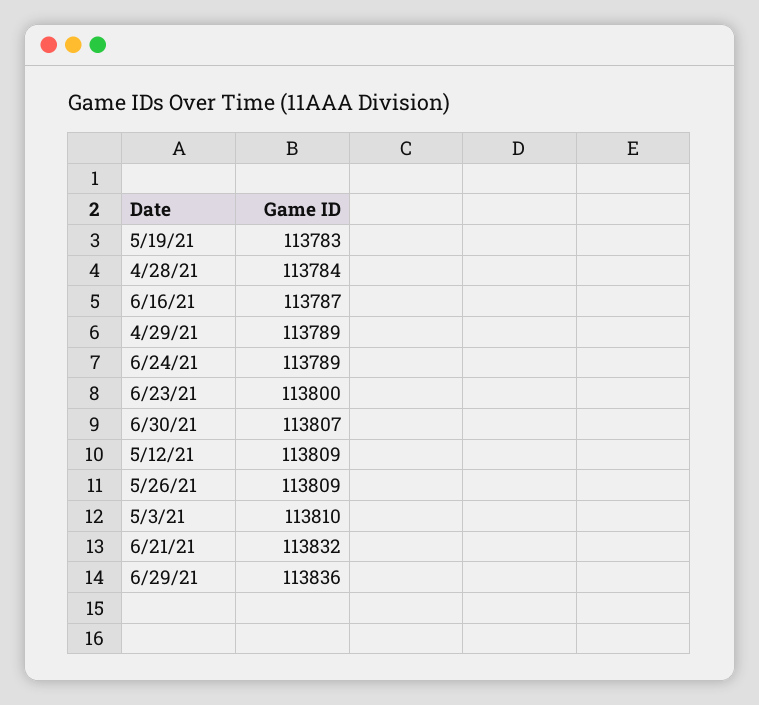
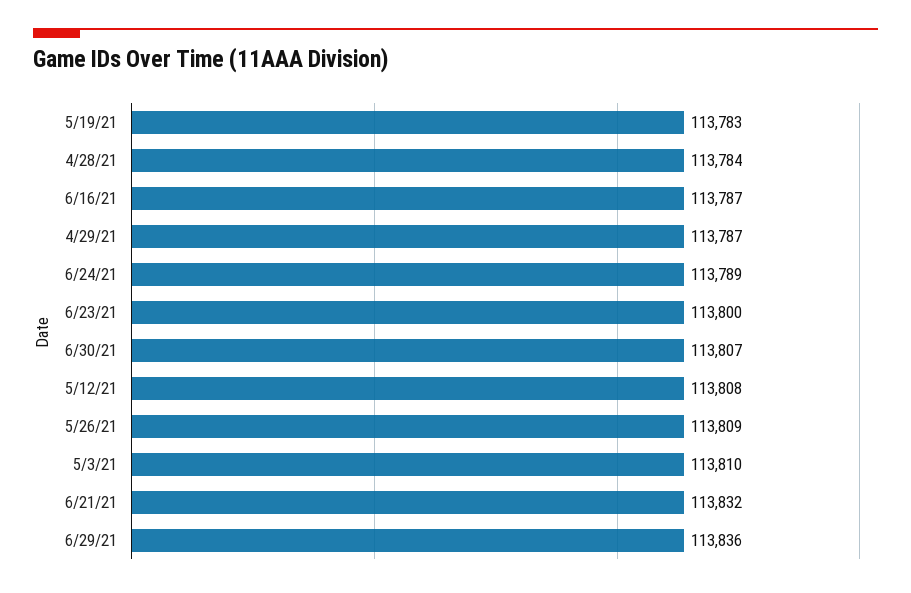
4/29/21: 113789 -> 113787
5/12/21: 113809 -> 113808

